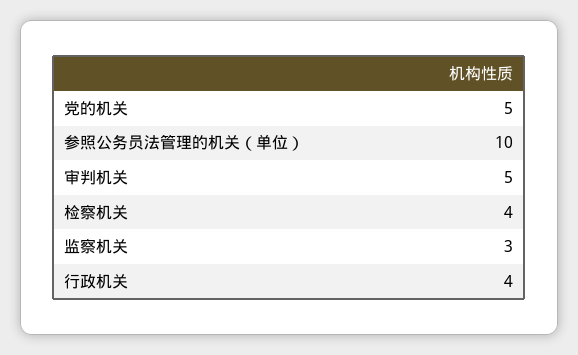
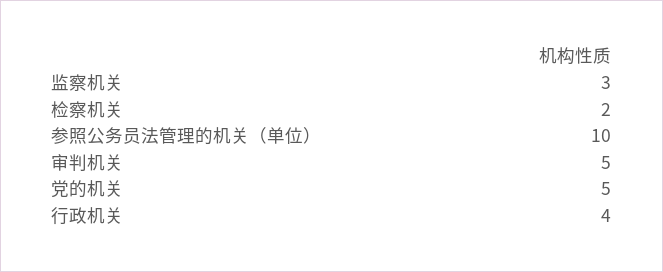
检察机关: 4 -> 2

